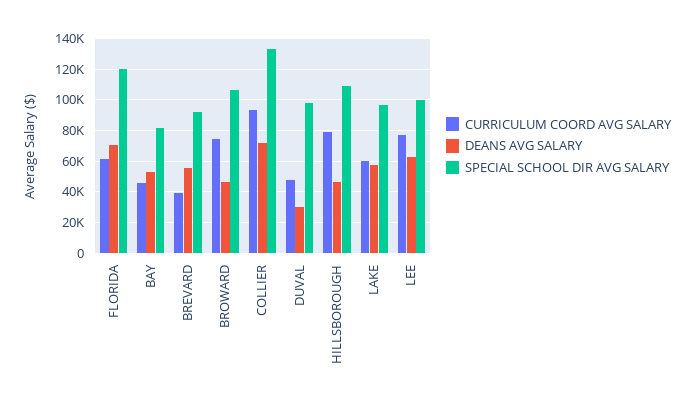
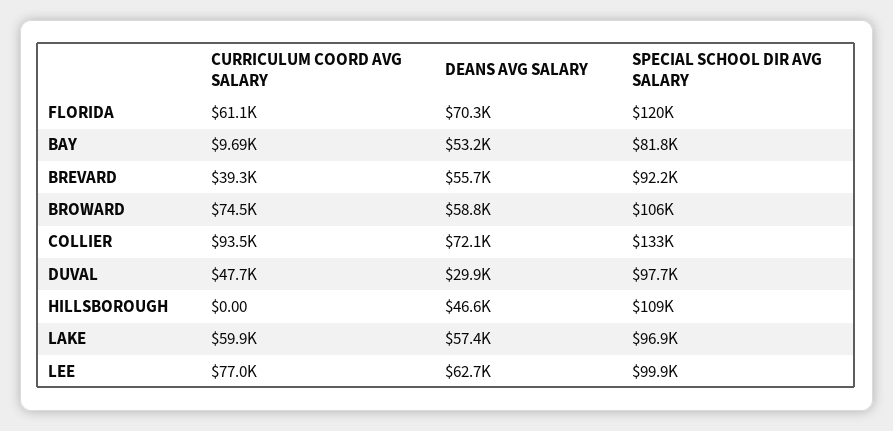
CURRICULUM COORD AVG SALARY, BAY: 45000 -> 9690
DEANS AVG SALARY, BROWARD: 45000 -> 58800
CURRICULUM COORD AVG SALARY, HILLSBOROUGH: 80000 -> 0

